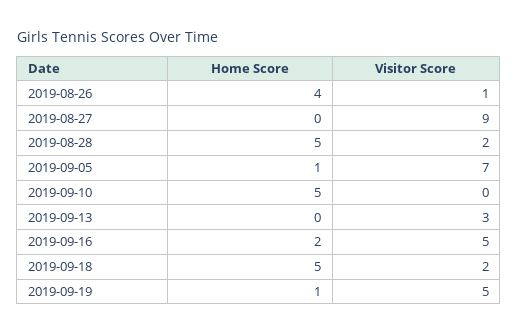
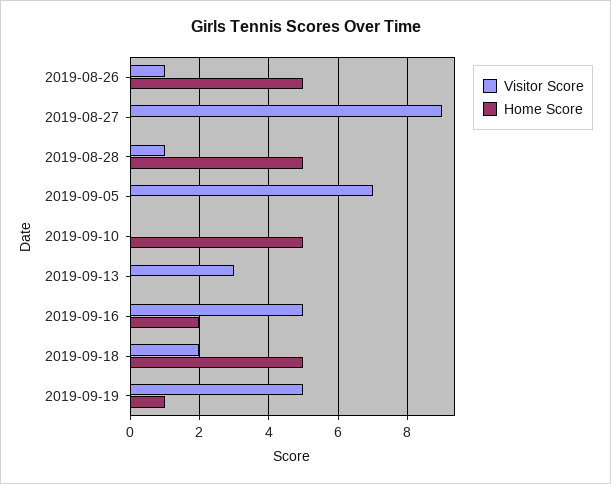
Home Score, 2019-08-26: 4 -> 5
Visitor Score, 2019-08-28: 2 -> 1
Home Score, 2019-09-05: 1 -> 0

